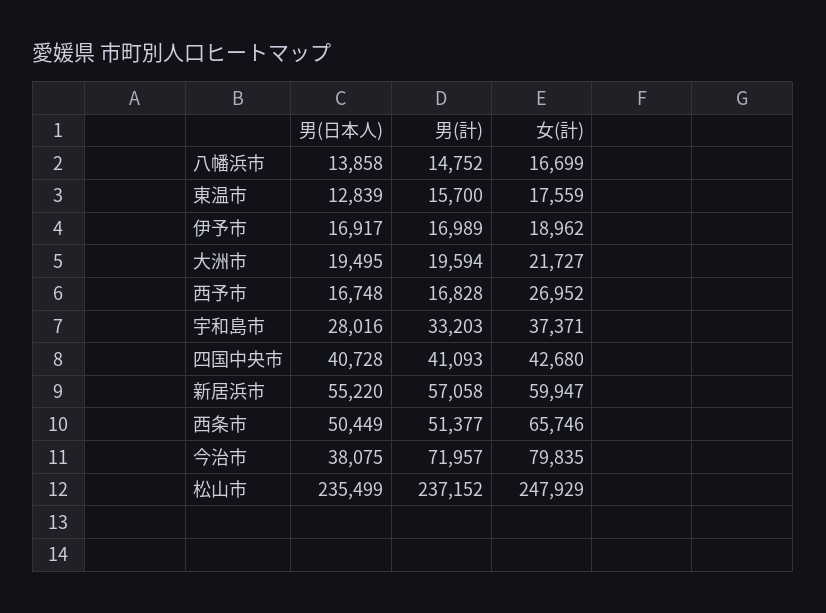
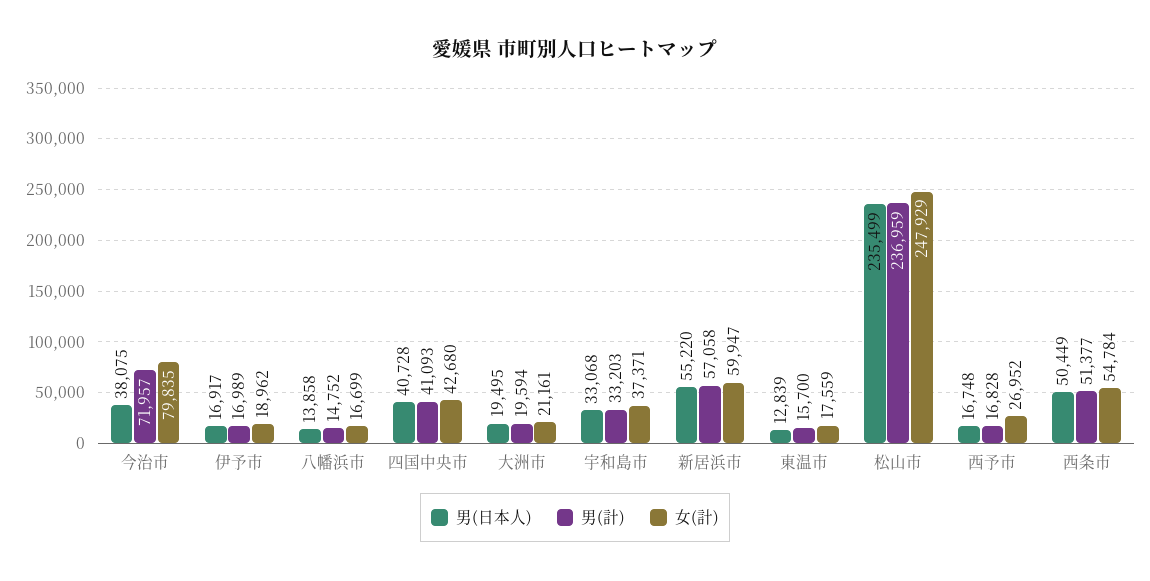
女(計), 大洲市: 21727 -> 21161
男(日本人), 宇和島市: 28016 -> 33068
女(計), 西条市: 65746 -> 54784
男(計), 松山市: 237152 -> 236959

